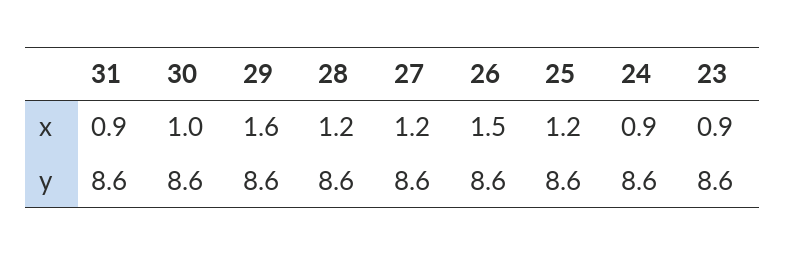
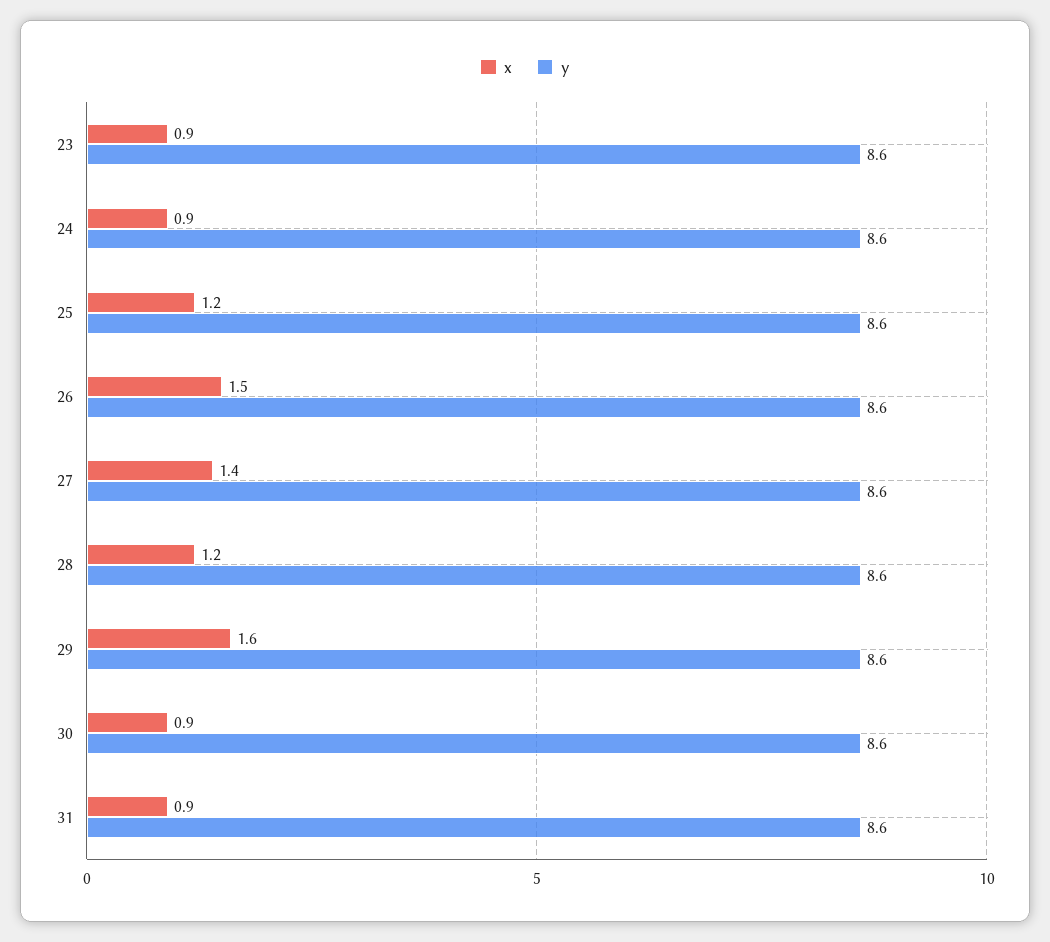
x, 30: 1 -> 0.9
x, 27: 1.2 -> 1.4

